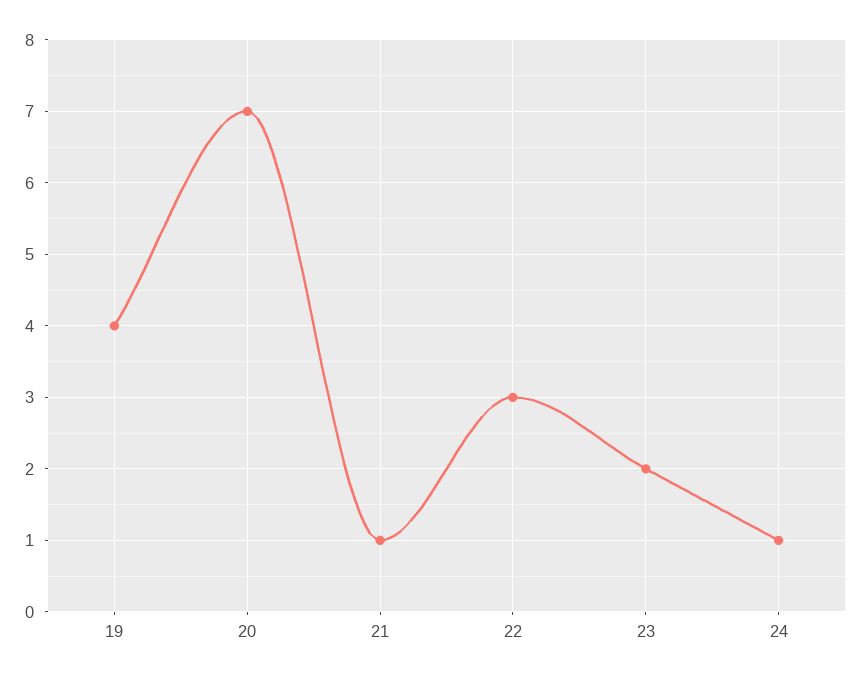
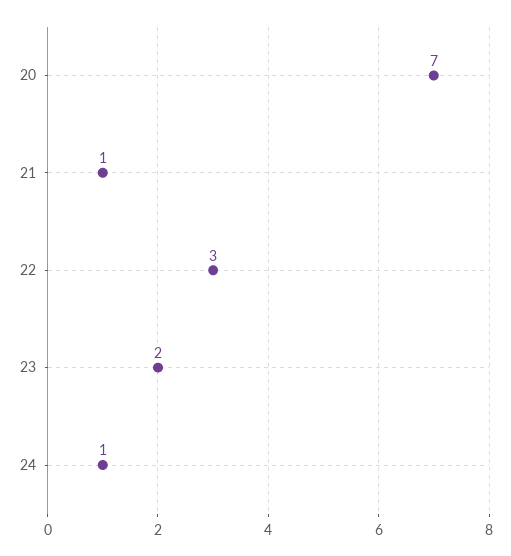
19: 4 -> none

